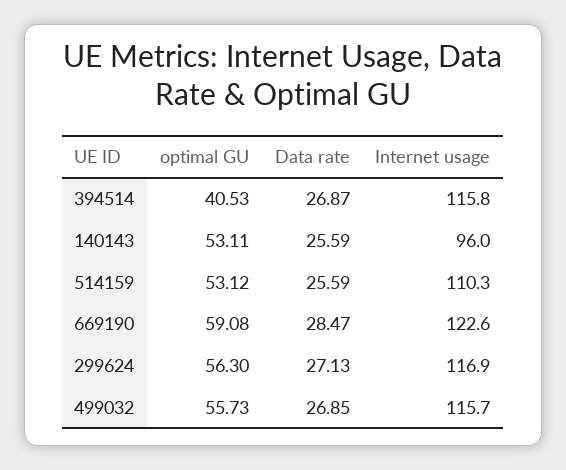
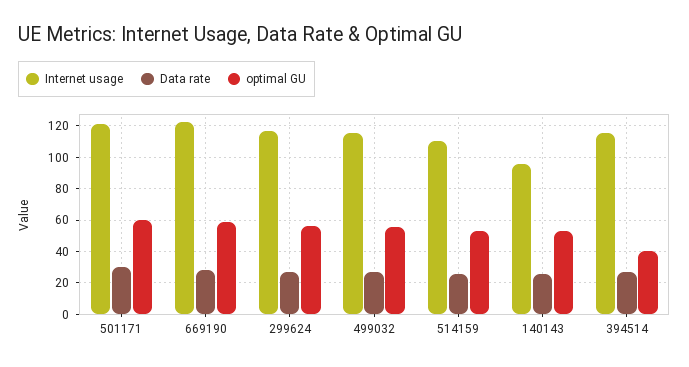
Internet usage, 501171: none -> 120
Data rate, 501171: none -> 30
optimal GU, 501171: none -> 60

